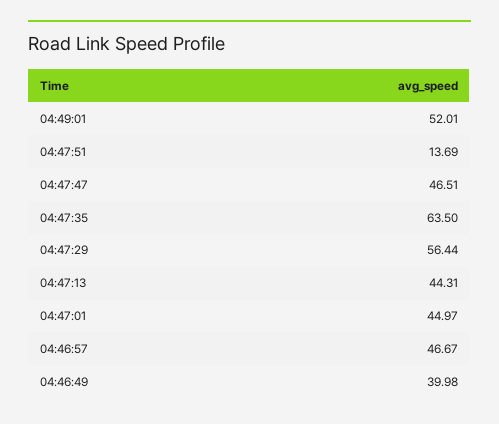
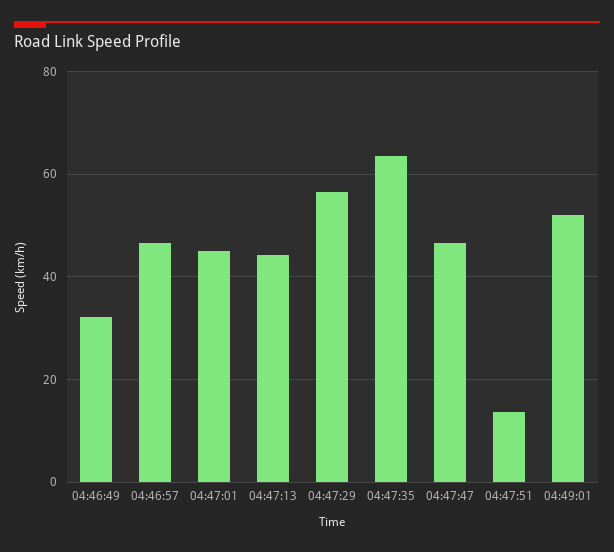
04:46:49: 39.98 -> 32

